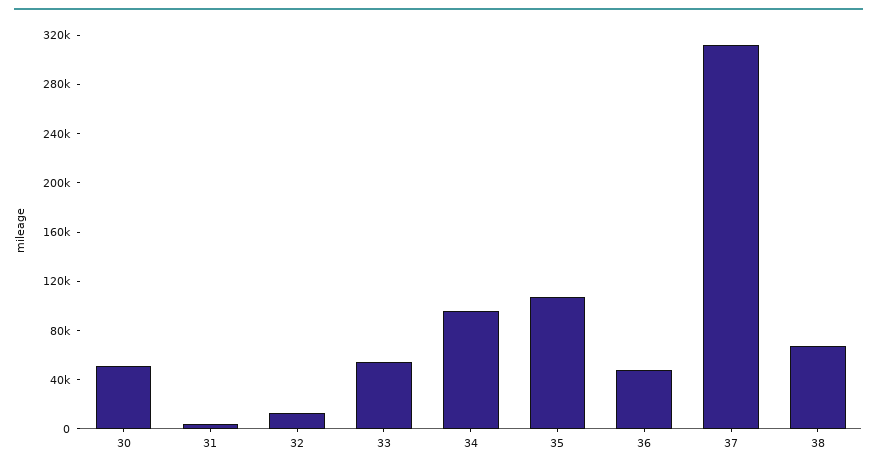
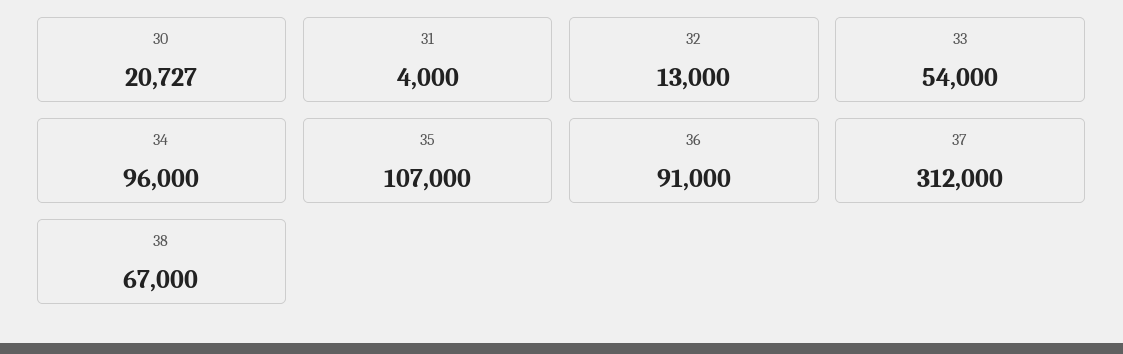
30: 50000 -> 20727
36: 50000 -> 91000

